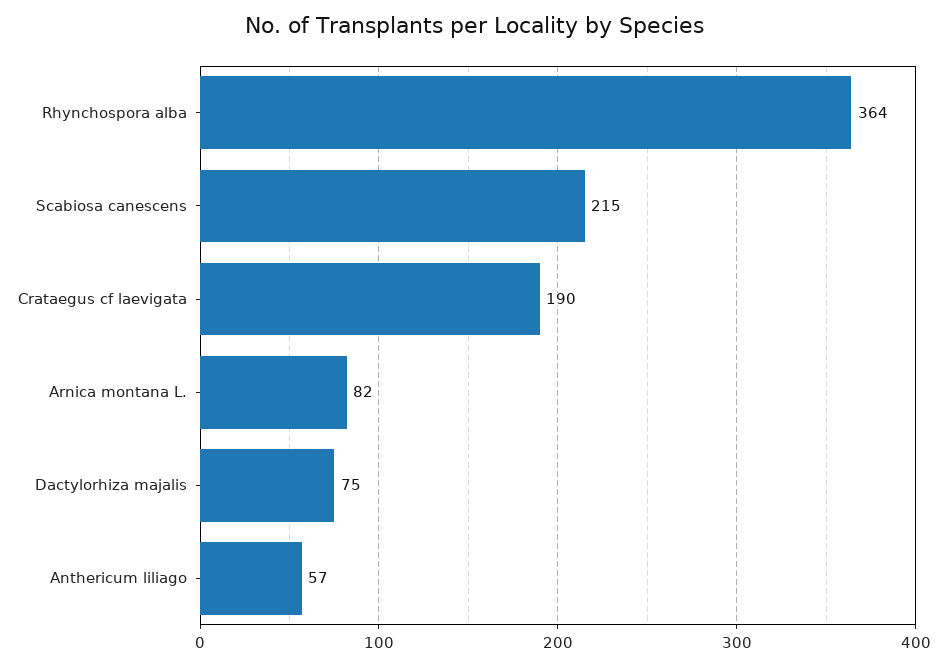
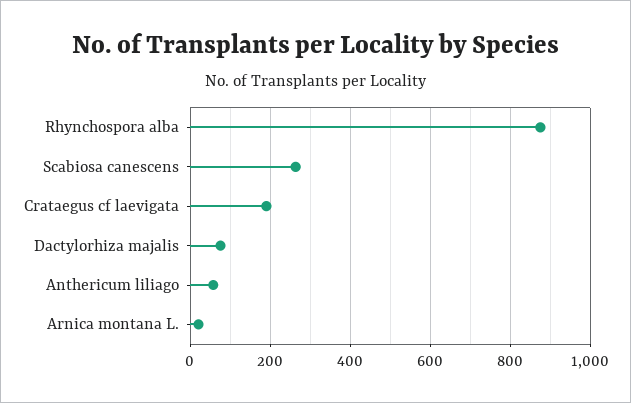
Rhynchospora alba: 364 -> 880
Scabiosa canescens: 215 -> 260
Arnica montana L.: 82 -> 20

